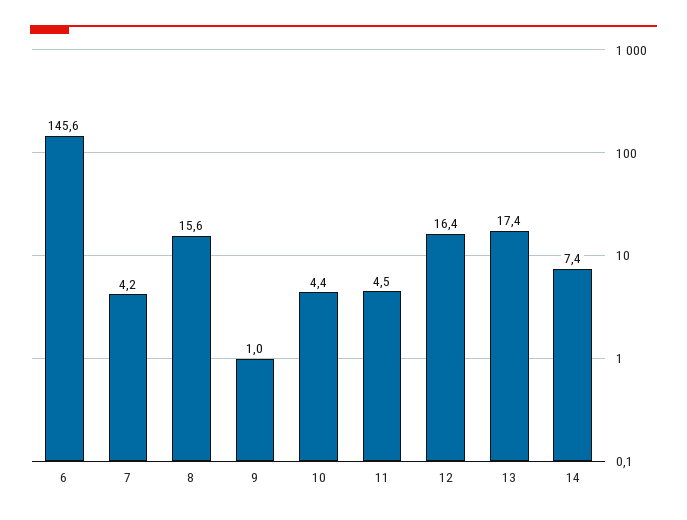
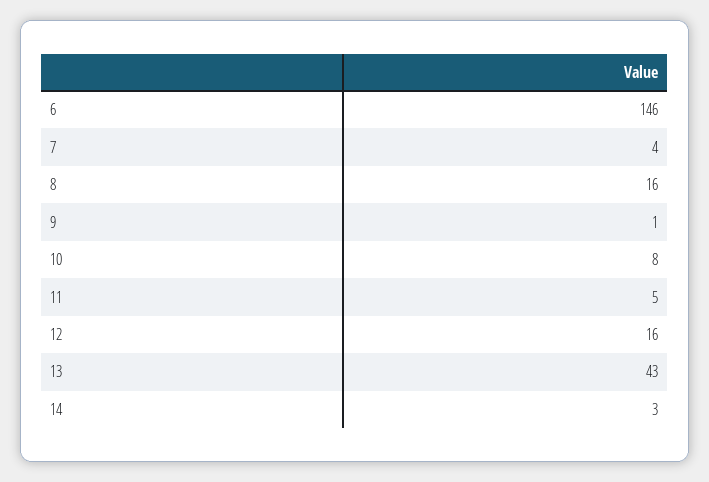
10: 4.4 -> 8
13: 17.4 -> 43
14: 7.4 -> 3

